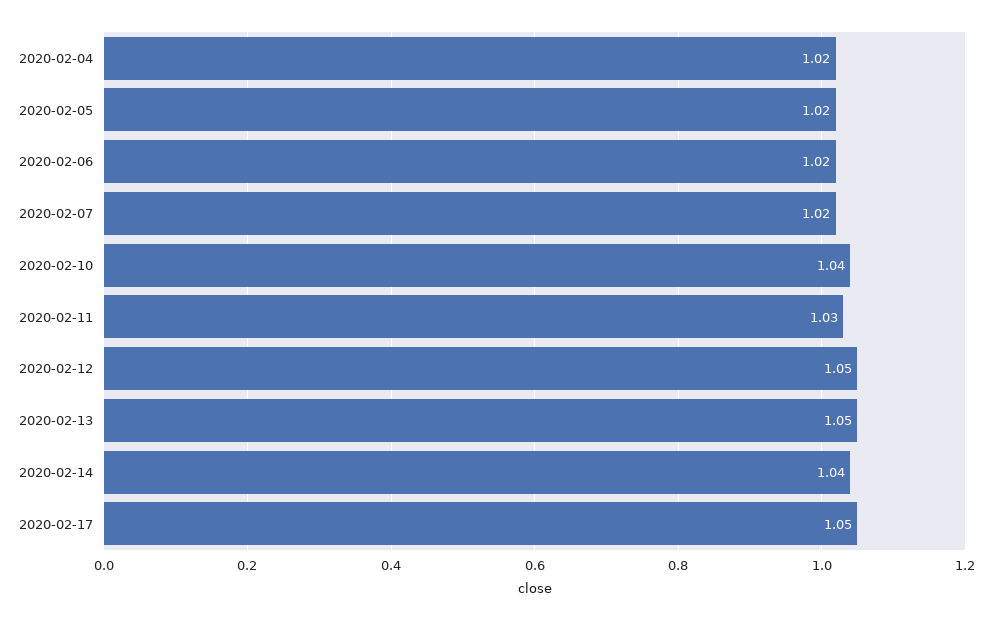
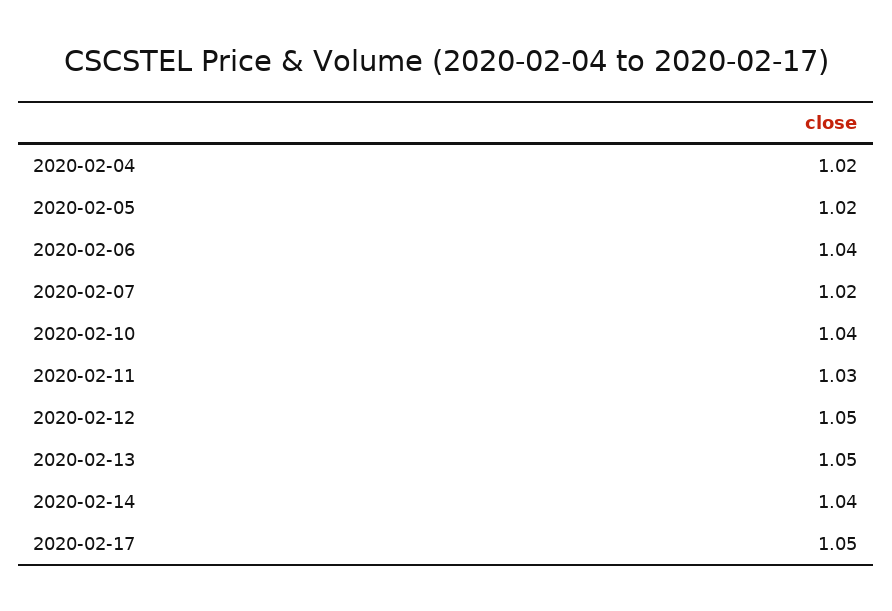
2020-02-06: 1.02 -> 1.04

